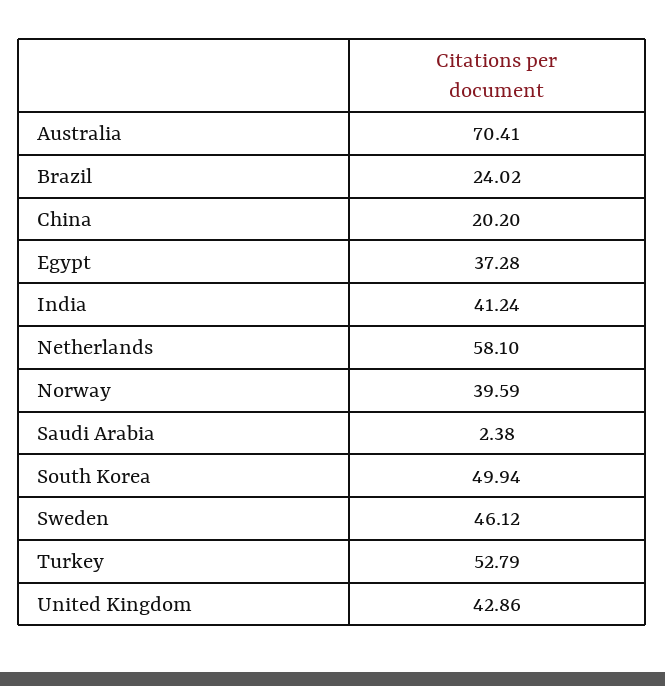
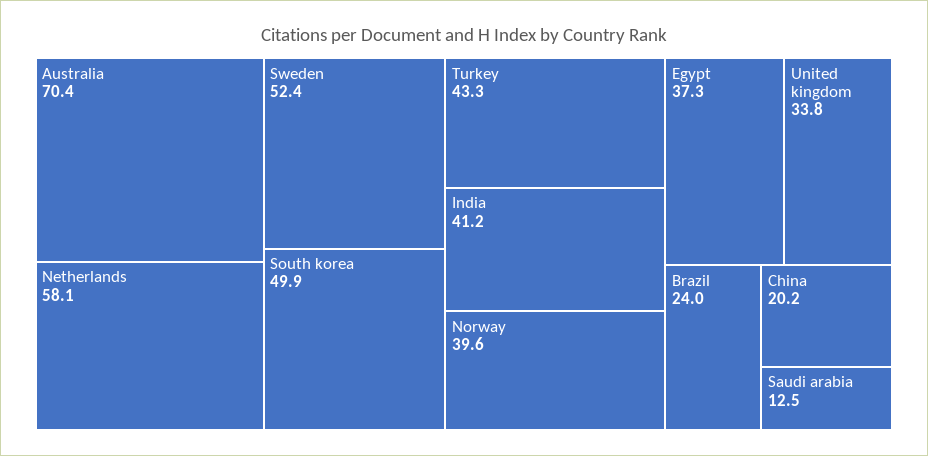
Saudi Arabia: 2.38 -> 12.5
Sweden: 46.12 -> 52.4
Turkey: 52.79 -> 43.3
United Kingdom: 42.86 -> 33.8

